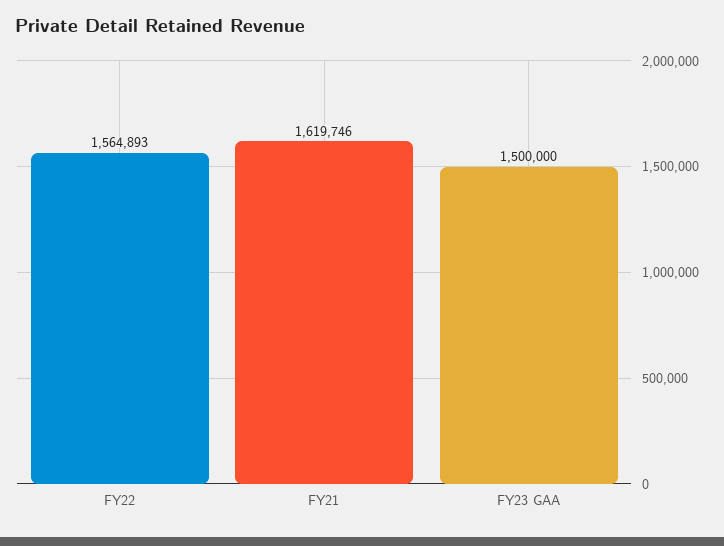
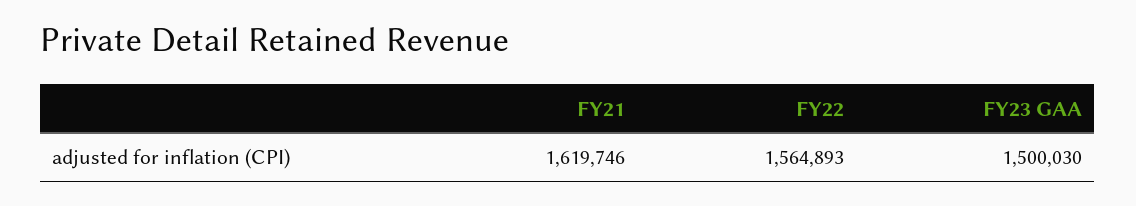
FY23 GAA: 1500000 -> 1500030

